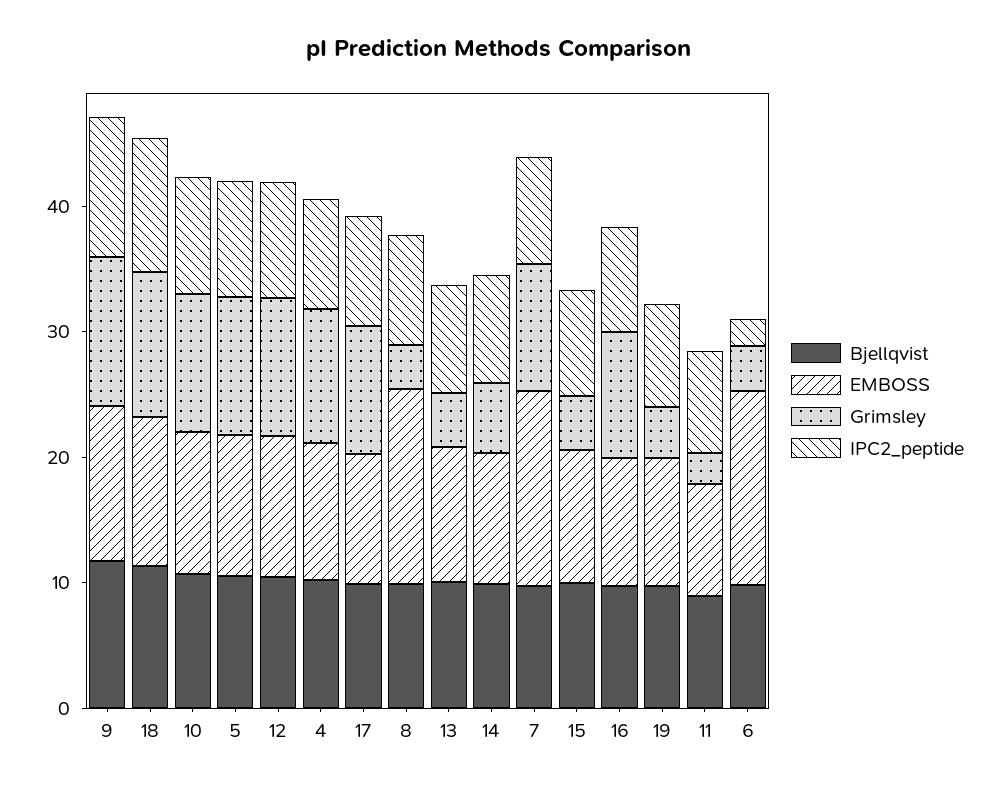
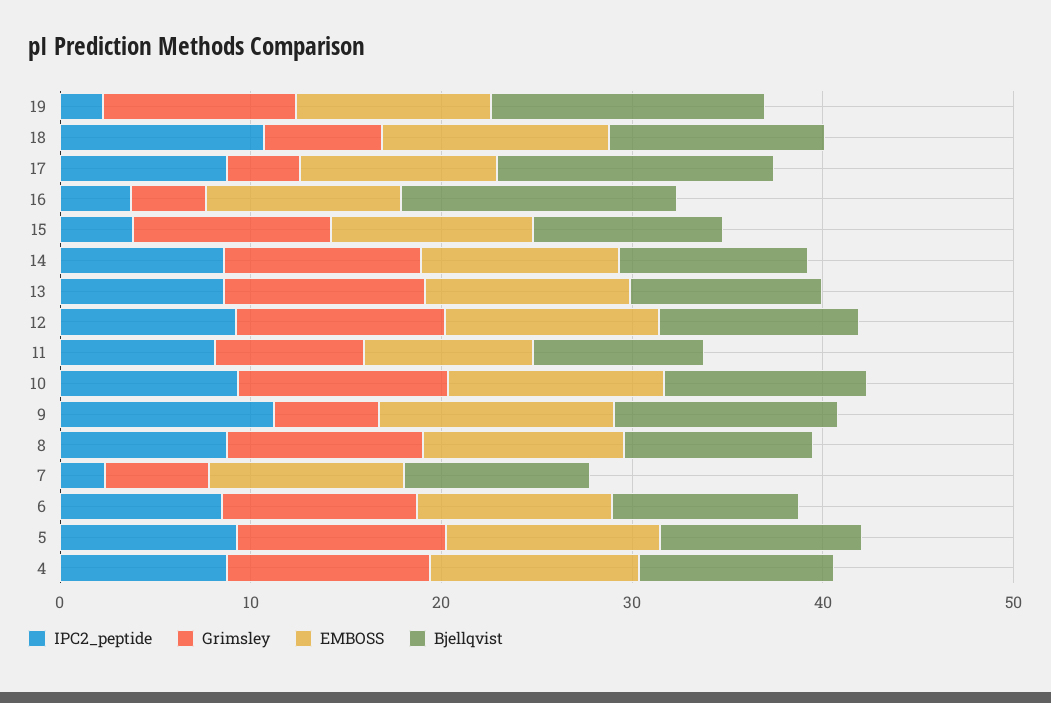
Grimsley, 9: 12 -> 6
Grimsley, 18: 12 -> 6
Bjellqvist, 17: 10 -> 14
Grimsley, 17: 10 -> 4
EMBOSS, 8: 16 -> 10
Grimsley, 8: 4 -> 10
Grimsley, 13: 4 -> 10
Grimsley, 14: 6 -> 10
EMBOSS, 7: 16 -> 10
Grimsley, 7: 10 -> 6
IPC2_peptide, 7: 8 -> 2
Grimsley, 15: 4 -> 10
IPC2_peptide, 15: 8 -> 4
Bjellqvist, 16: 10 -> 14
Grimsley, 16: 10 -> 4
IPC2_peptide, 16: 8 -> 4
Bjellqvist, 19: 10 -> 14
Grimsley, 19: 4 -> 10
IPC2_peptide, 19: 8 -> 2
Grimsley, 11: 2 -> 8
EMBOSS, 6: 16 -> 10
Grimsley, 6: 4 -> 10
IPC2_peptide, 6: 2 -> 8

